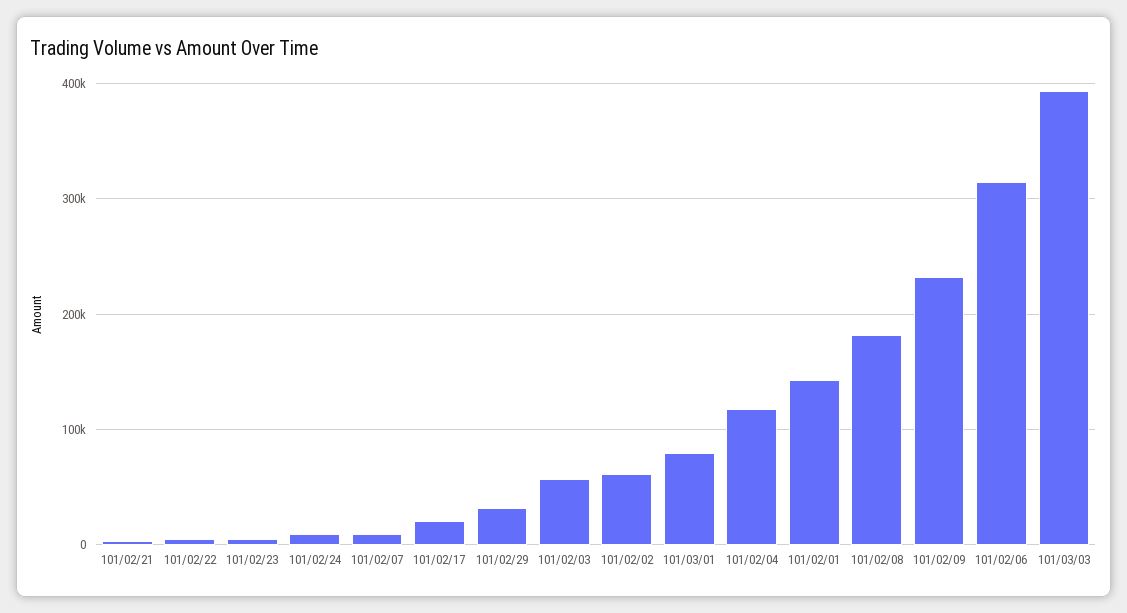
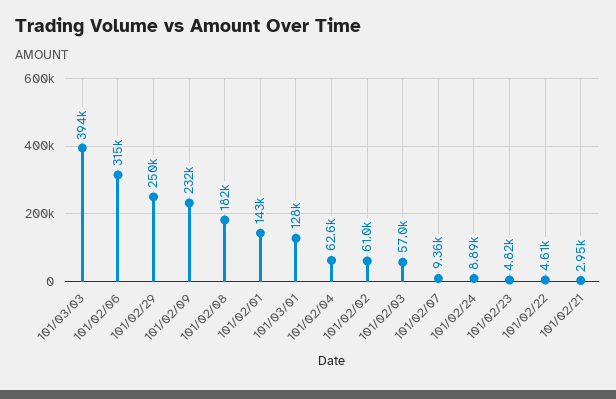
101/02/17: 20000 -> none
101/02/29: 30000 -> 250000
101/03/01: 80000 -> 128000
101/02/04: 120000 -> 62600

